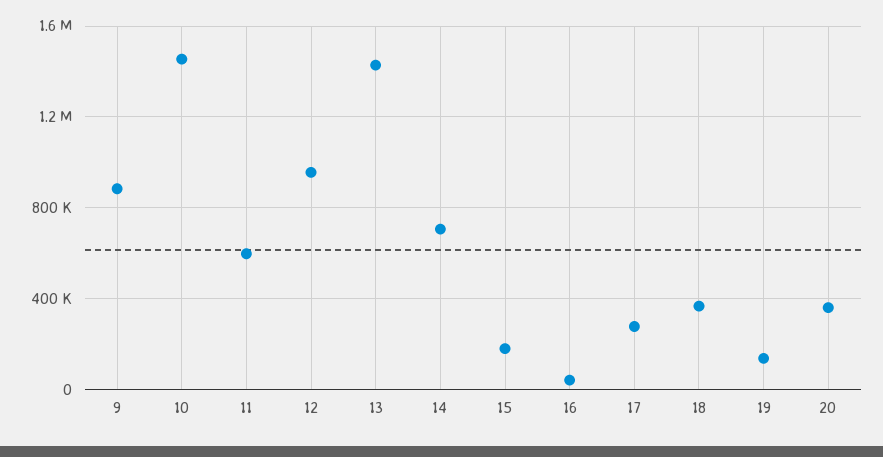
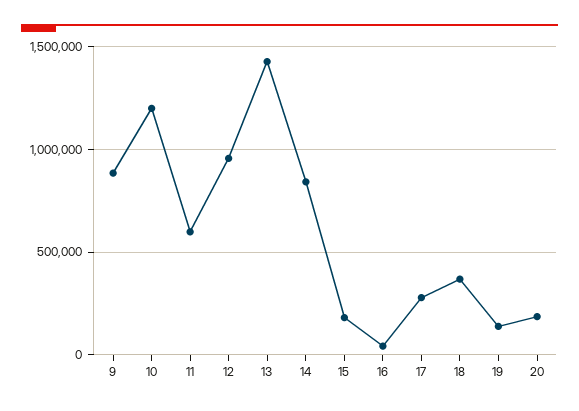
10: 1450000 -> 1200000
14: 700000 -> 850000
20: 350000 -> 200000

